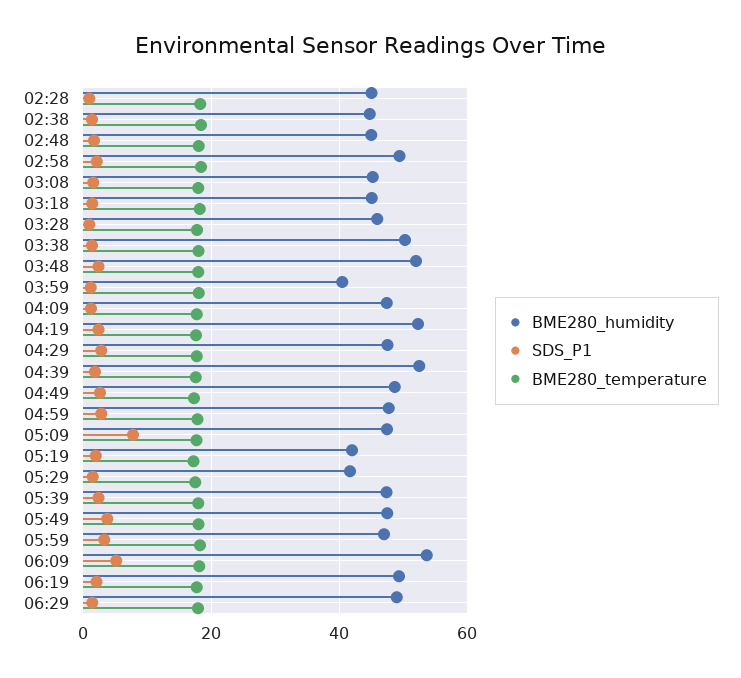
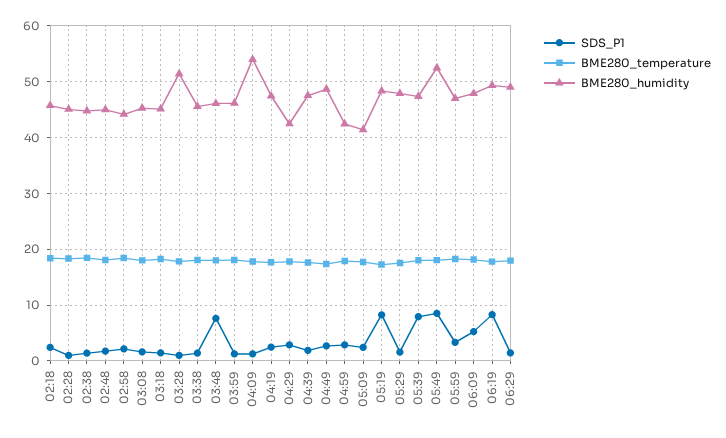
BME280_humidity, 02:58: 50 -> 44
BME280_humidity, 03:28: 46 -> 52
BME280_humidity, 03:38: 50 -> 46
BME280_humidity, 03:48: 52 -> 46
SDS_P1, 03:48: 2 -> 8
BME280_humidity, 03:59: 40 -> 46
BME280_humidity, 04:09: 48 -> 54
BME280_humidity, 04:19: 52 -> 48
BME280_humidity, 04:29: 48 -> 42
BME280_humidity, 04:39: 52 -> 48
BME280_humidity, 04:59: 48 -> 42
BME280_humidity, 05:09: 48 -> 42
SDS_P1, 05:09: 8 -> 2
BME280_humidity, 05:19: 42 -> 48
SDS_P1, 05:19: 2 -> 8
BME280_humidity, 05:29: 42 -> 48
SDS_P1, 05:39: 2 -> 8
BME280_humidity, 05:49: 48 -> 52
SDS_P1, 05:49: 4 -> 8
BME280_humidity, 06:09: 54 -> 48
SDS_P1, 06:19: 2 -> 8
SDS_P1, 02:18: none -> 2
BME280_temperature, 02:18: none -> 18
BME280_humidity, 02:18: none -> 46

